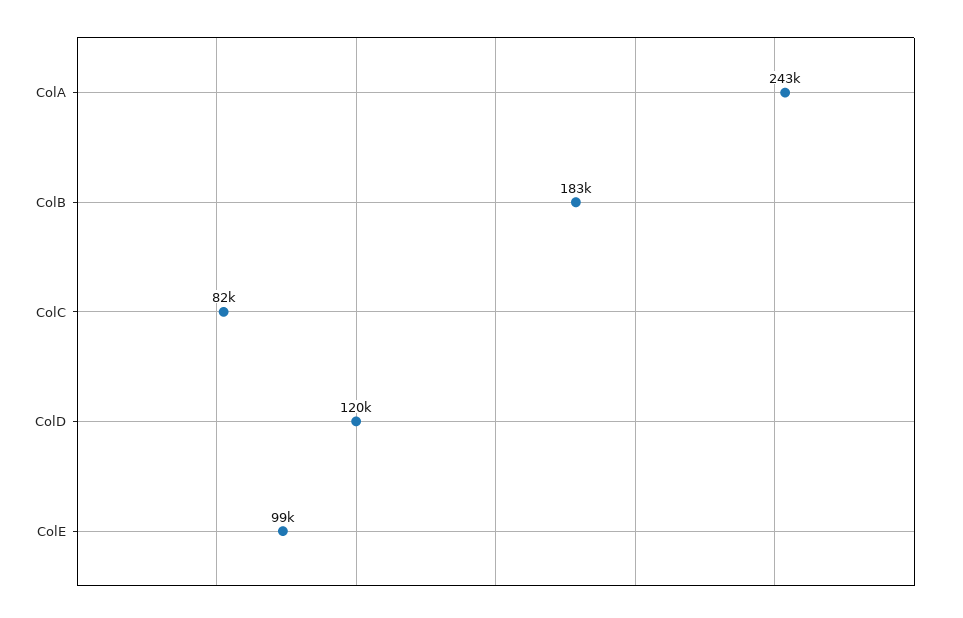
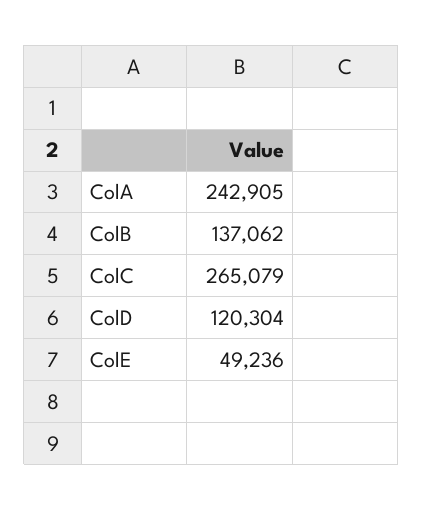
ColB: 183000 -> 137062
ColC: 82000 -> 265079
ColE: 99000 -> 49236

